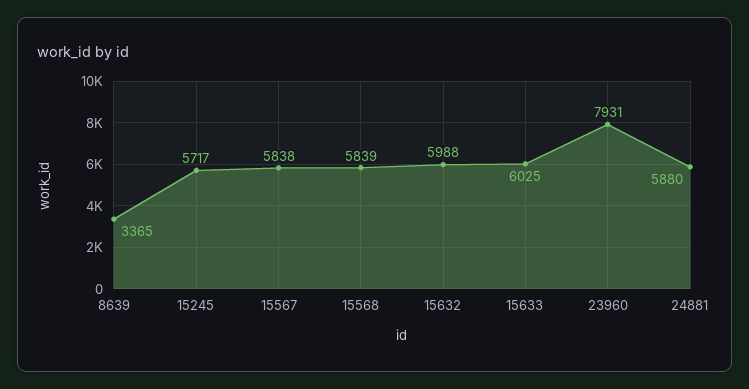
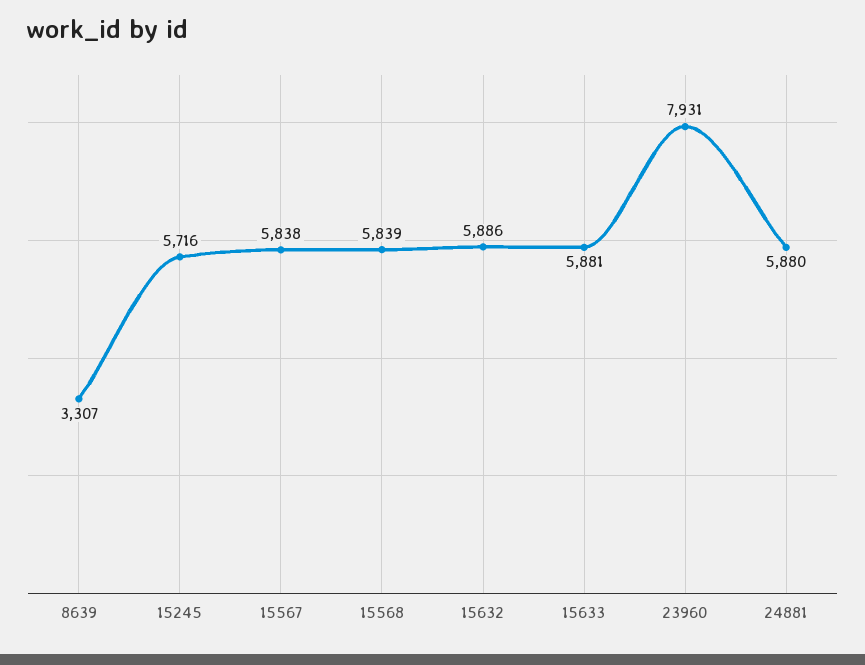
8639: 3365 -> 3307
15245: 5717 -> 5716
15632: 5988 -> 5886
15633: 6025 -> 5881

